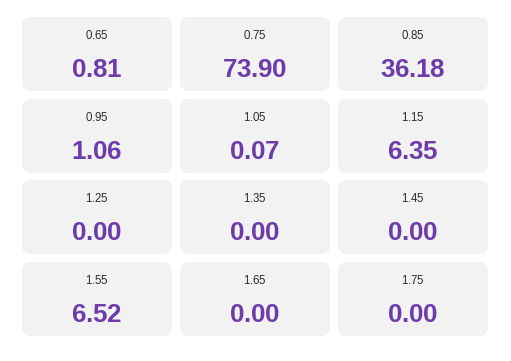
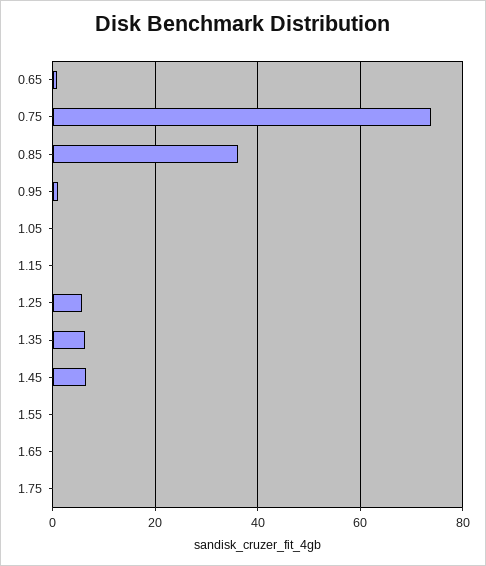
1.15: 6.35 -> 0
1.25: 0 -> 6
1.35: 0 -> 6
1.45: 0 -> 6
1.55: 6.52 -> 0

